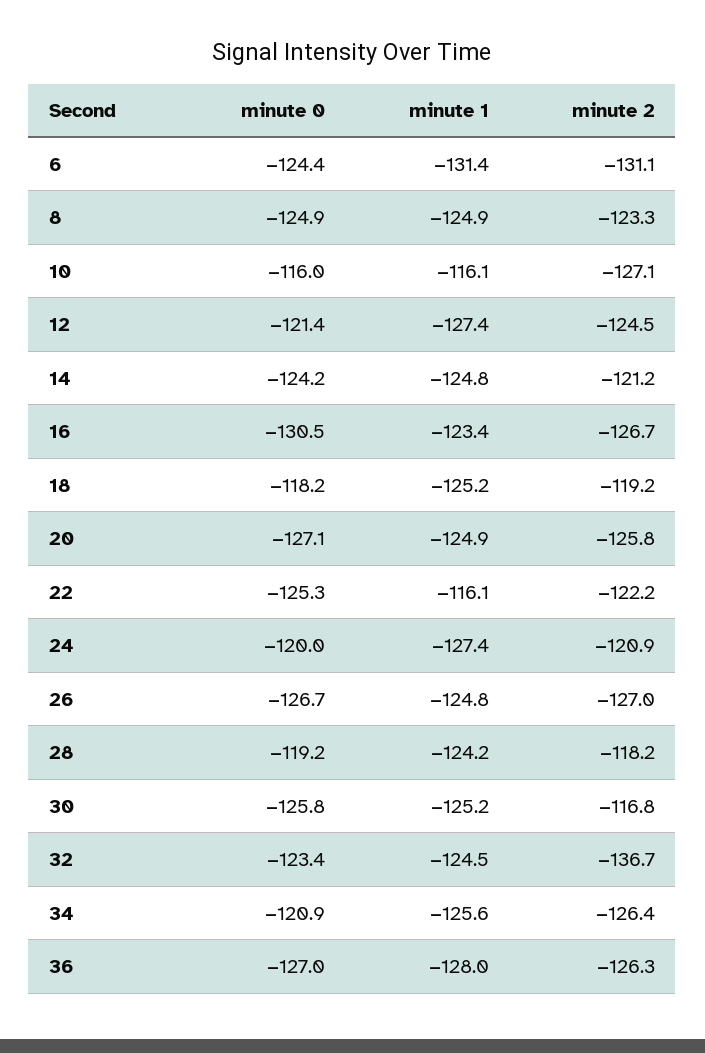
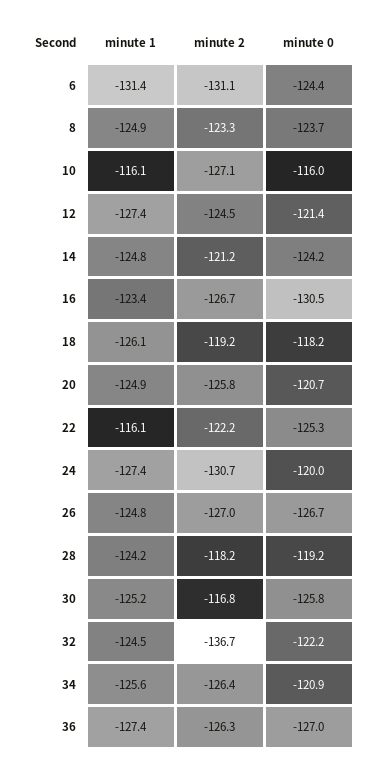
minute 0, 8: -124.9 -> -123.7
minute 1, 18: -125.2 -> -126.1
minute 0, 20: -127.1 -> -120.7
minute 2, 24: -120.9 -> -130.7
minute 0, 32: -123.4 -> -122.2
minute 1, 36: -128 -> -127.4

